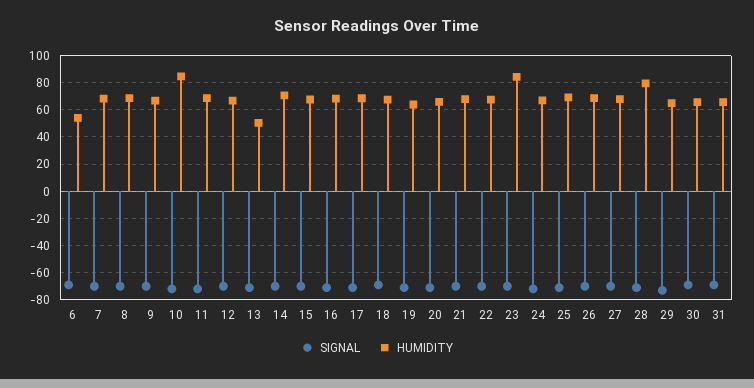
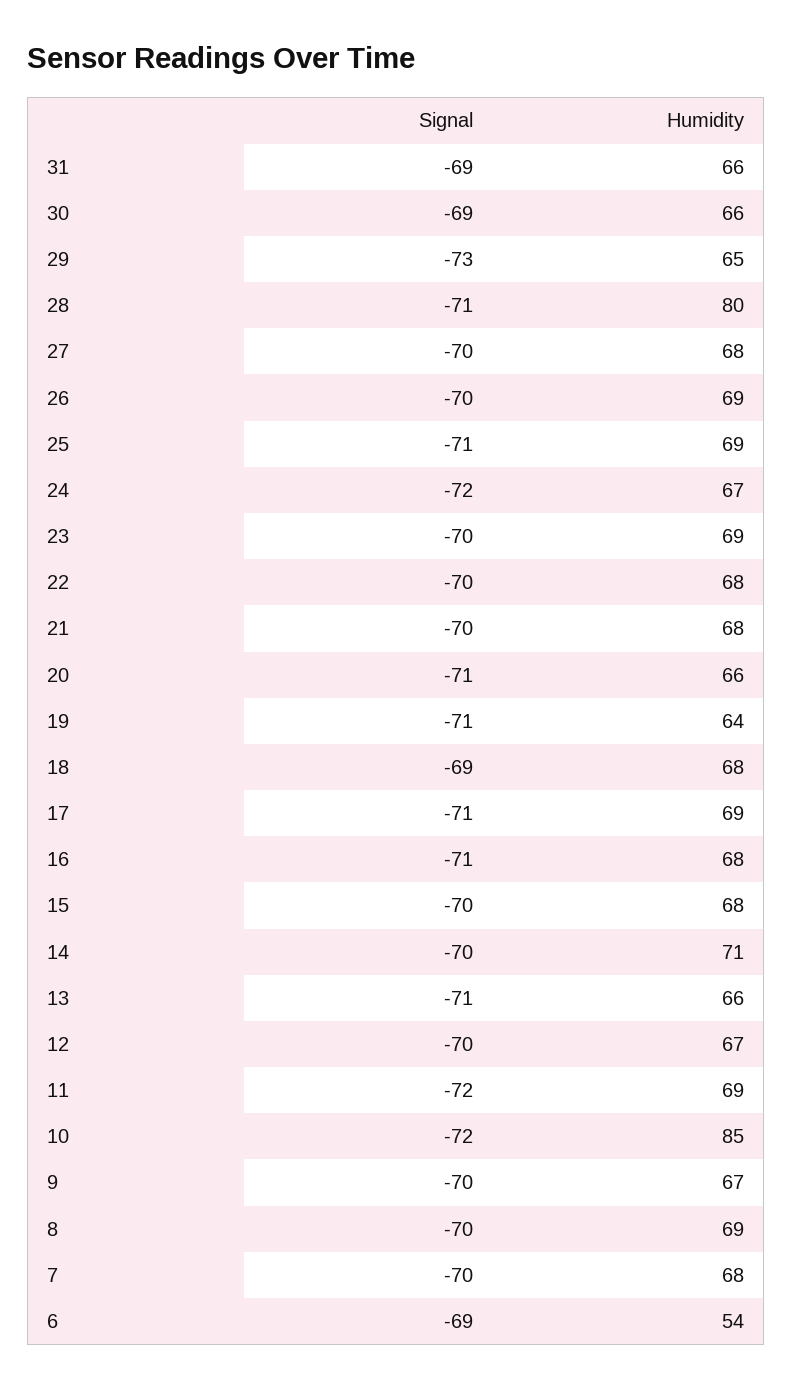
HUMIDITY, 13: 50 -> 66
HUMIDITY, 23: 85 -> 69

